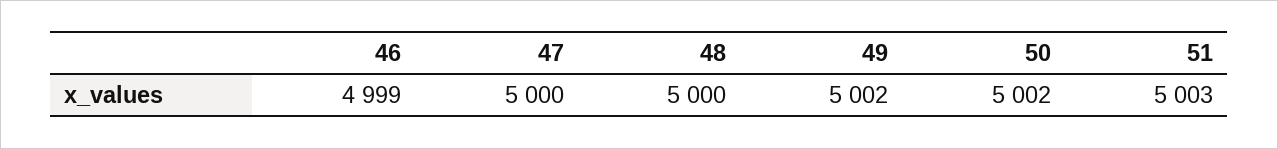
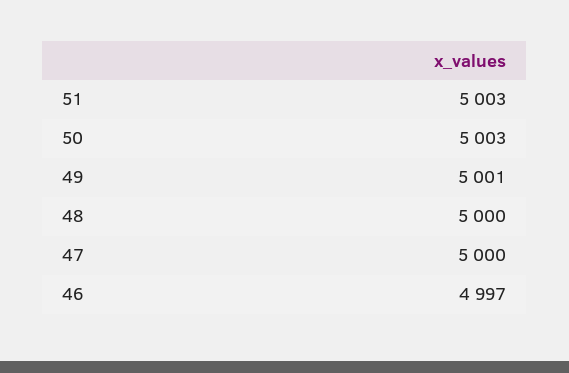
46: 4999 -> 4997
49: 5002 -> 5001
50: 5002 -> 5003

